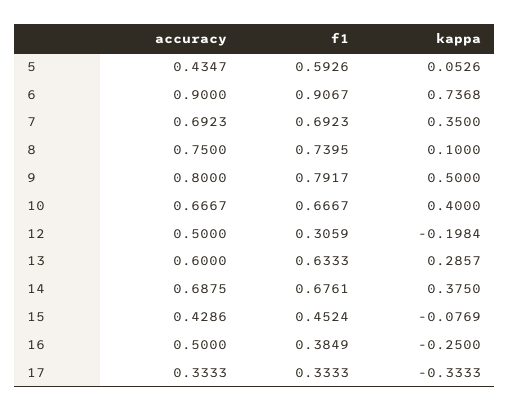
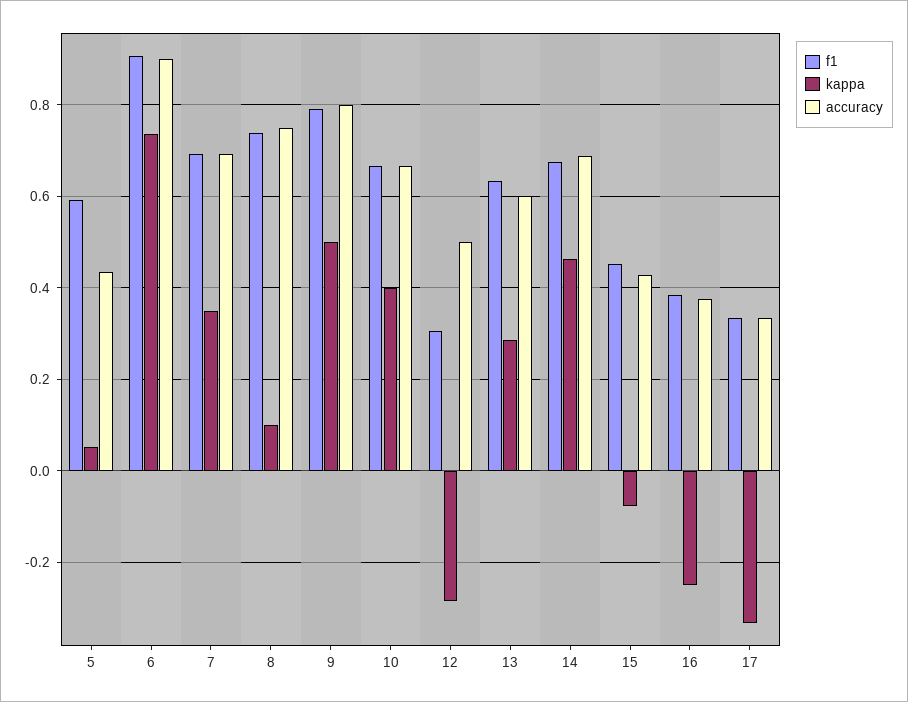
kappa, 12: -0.1984 -> -0.28
kappa, 14: 0.375 -> 0.46
accuracy, 16: 0.5 -> 0.38

